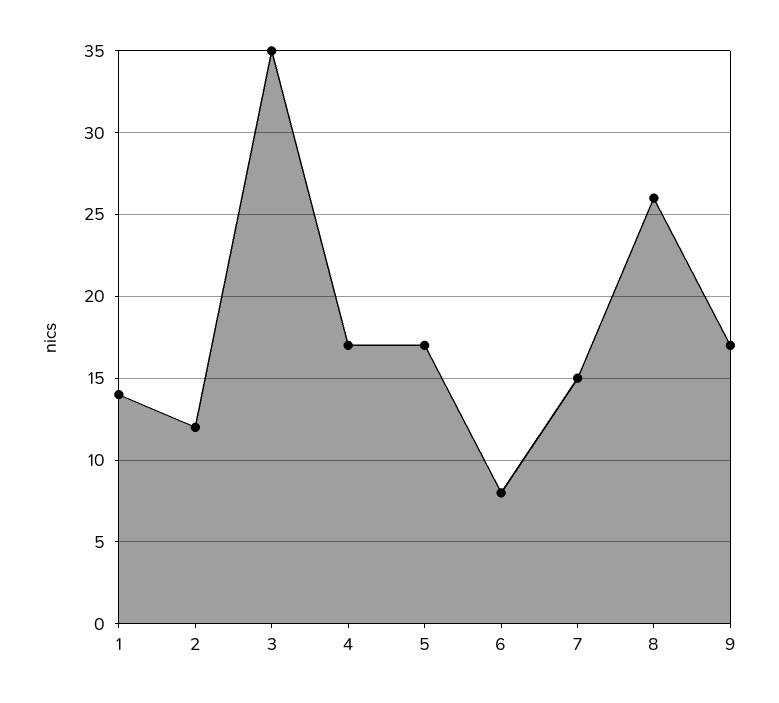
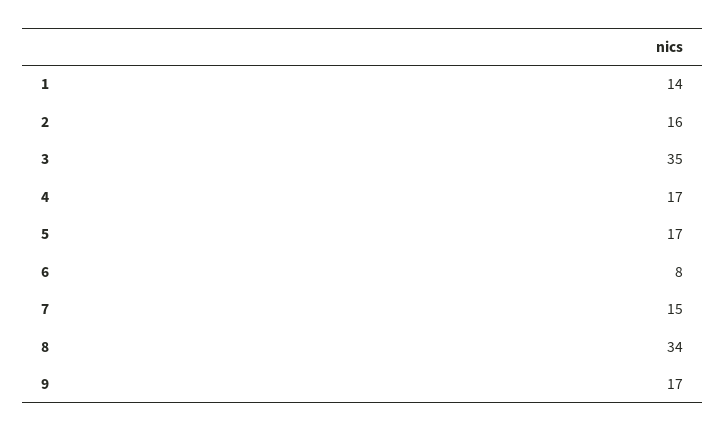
2: 12 -> 16
8: 26 -> 34

